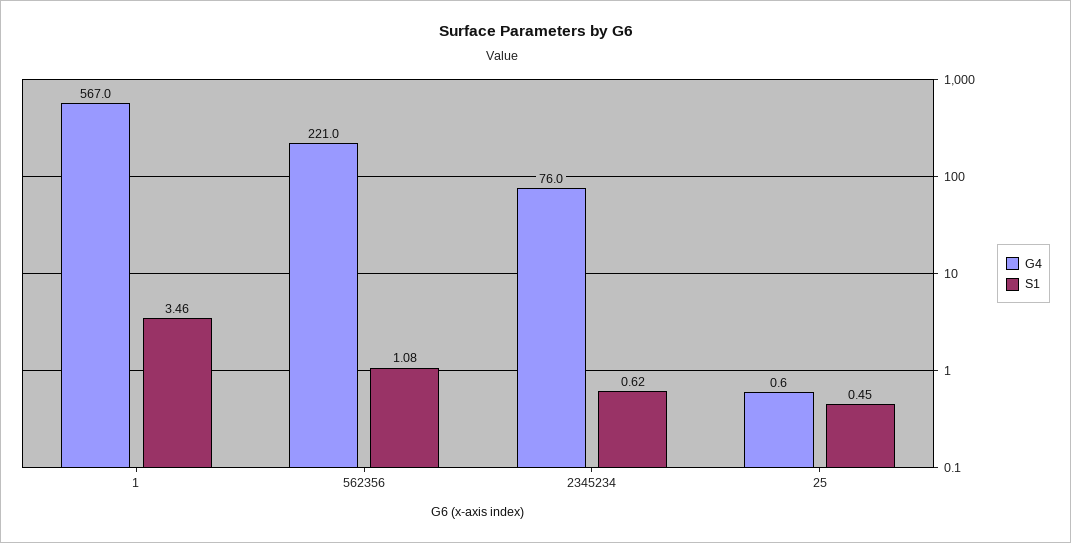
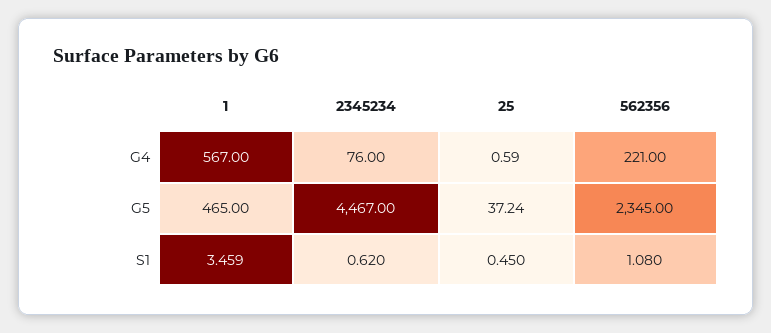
G5, 1: none -> 465
G5, 2345234: none -> 4467
G5, 25: none -> 37.24
G5, 562356: none -> 2345

